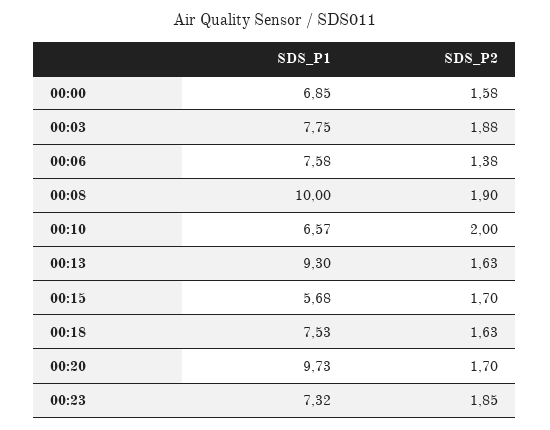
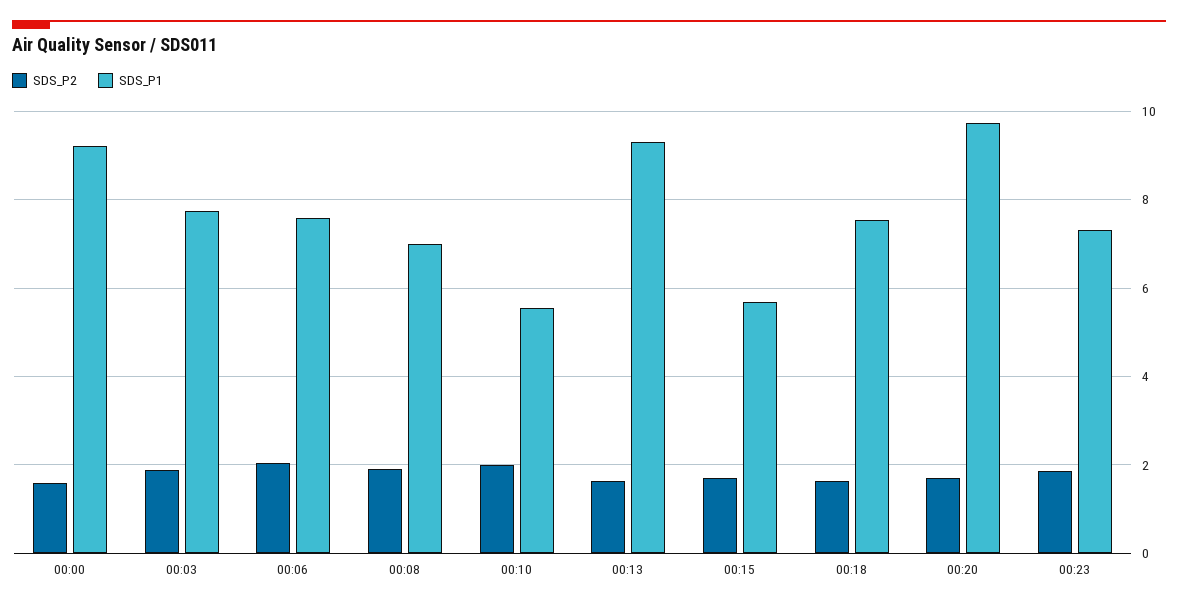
SDS_P1, 00:00: 6.85 -> 9.2
SDS_P2, 00:06: 1.38 -> 2
SDS_P1, 00:08: 10 -> 7
SDS_P1, 00:10: 6.57 -> 5.6

